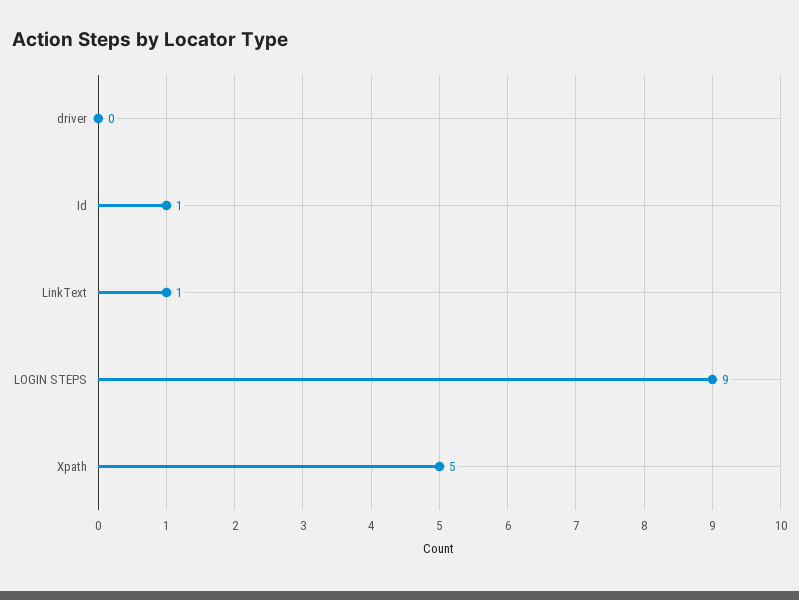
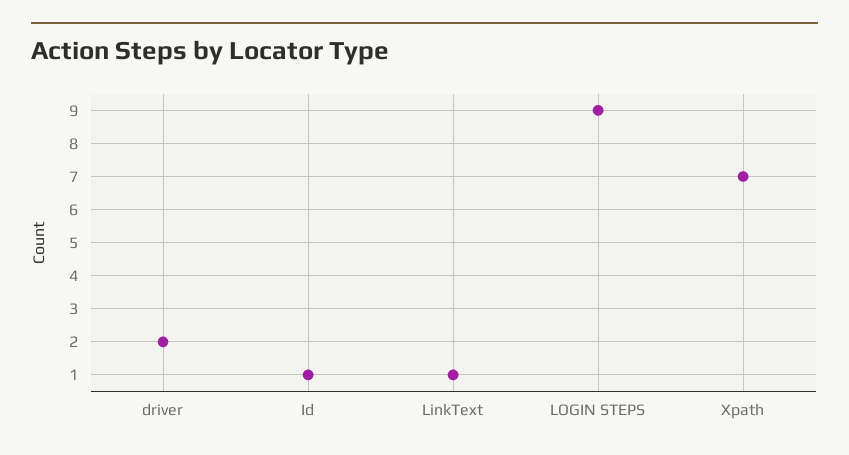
driver: 0 -> 2
Xpath: 5 -> 7

